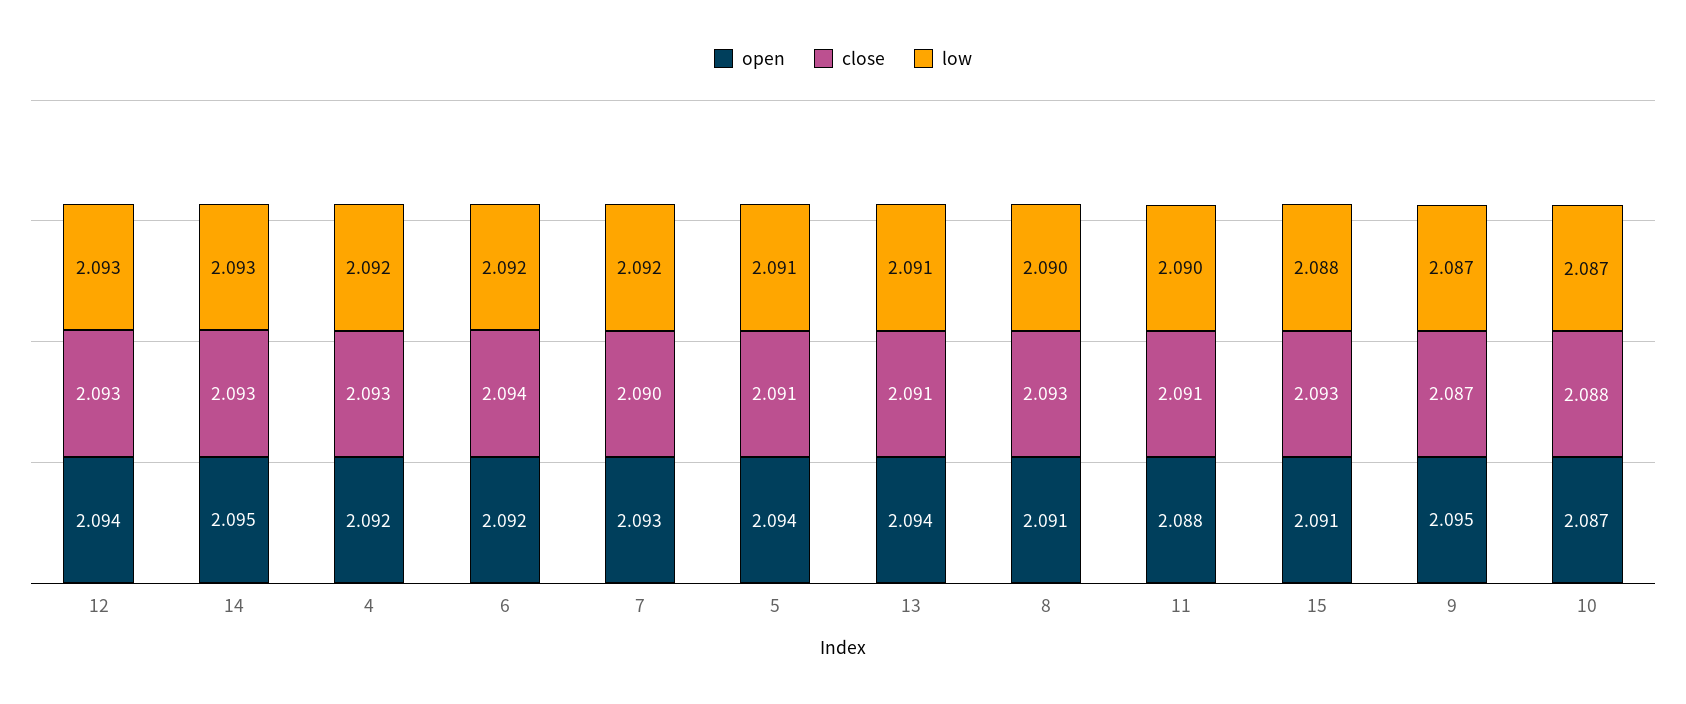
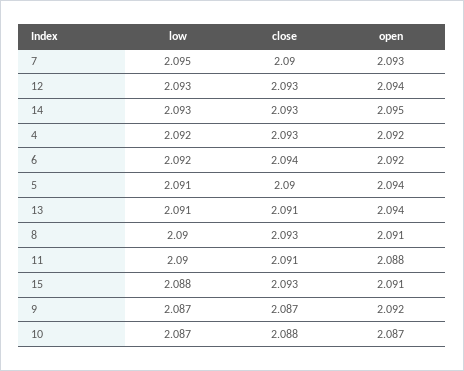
low, 7: 2.092 -> 2.095
close, 5: 2.091 -> 2.09
open, 9: 2.095 -> 2.092

